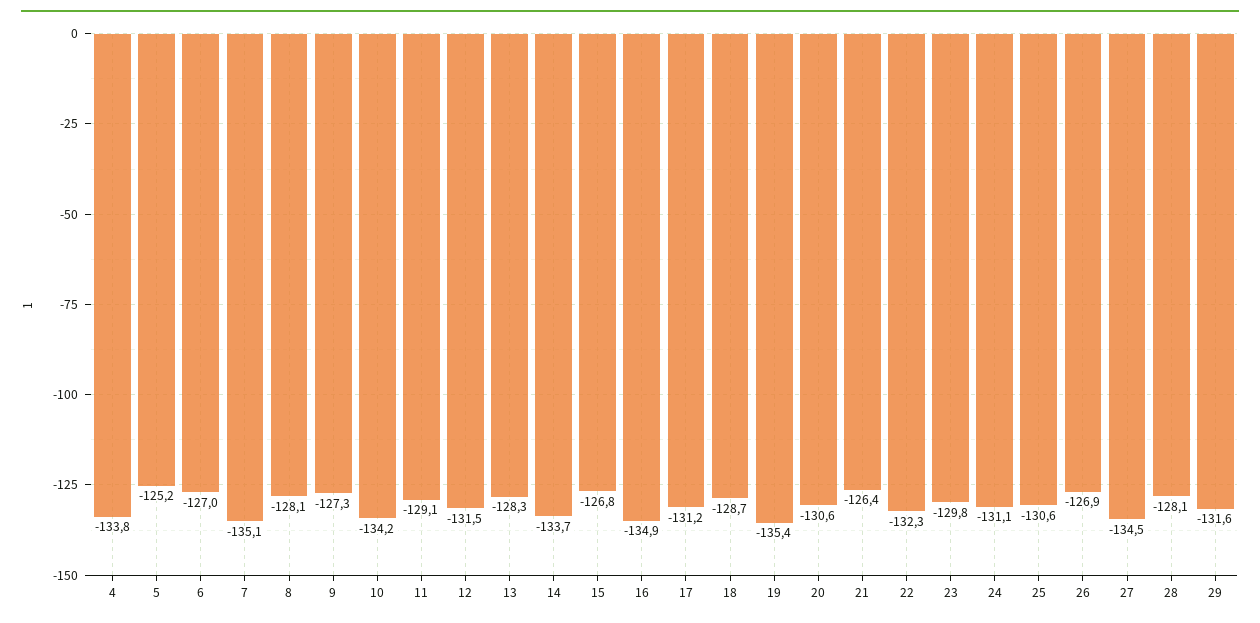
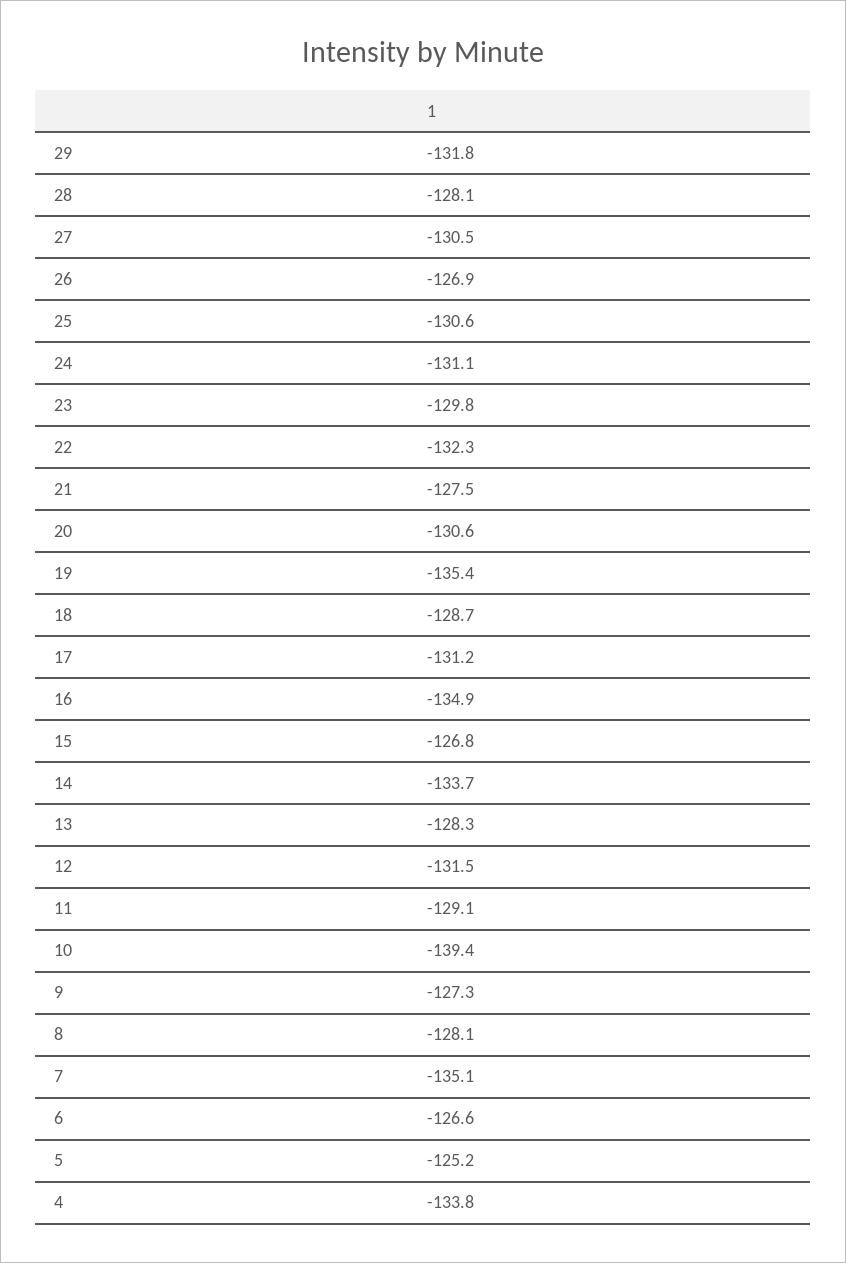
6: -127 -> -126.6
10: -134.2 -> -139.4
21: -126.4 -> -127.5
27: -134.5 -> -130.5
29: -131.6 -> -131.8

